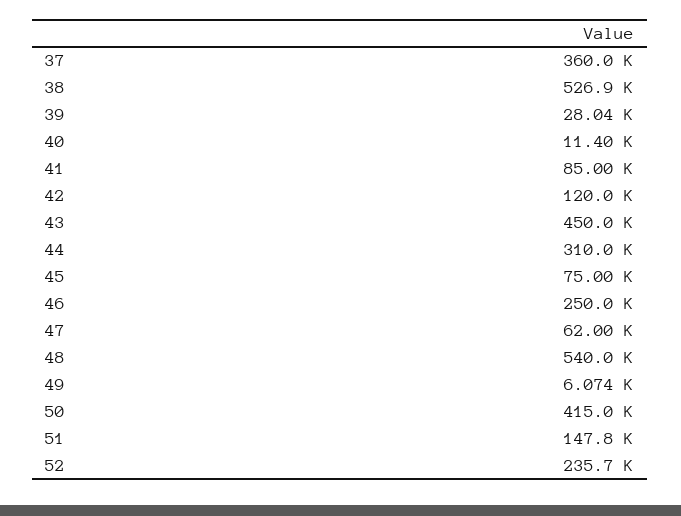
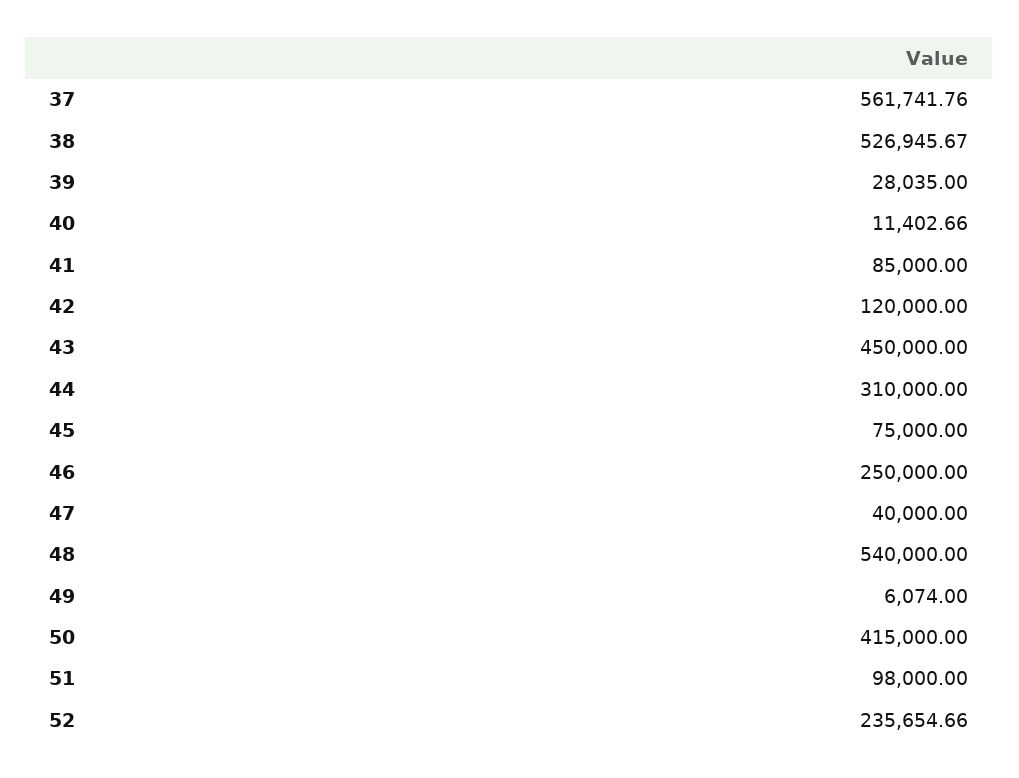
37: 360000 -> 561741.76
47: 62000 -> 40000
51: 147800 -> 98000

